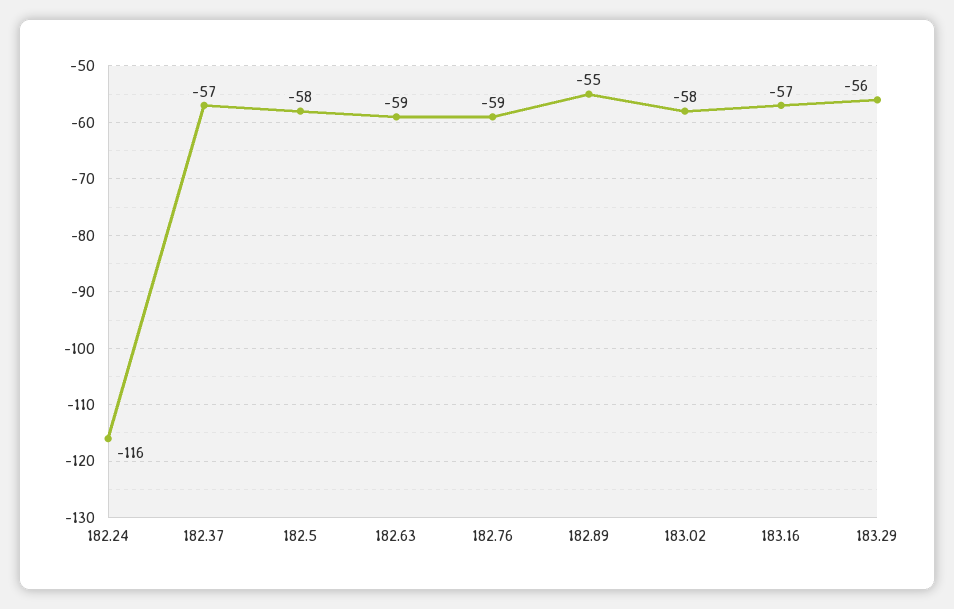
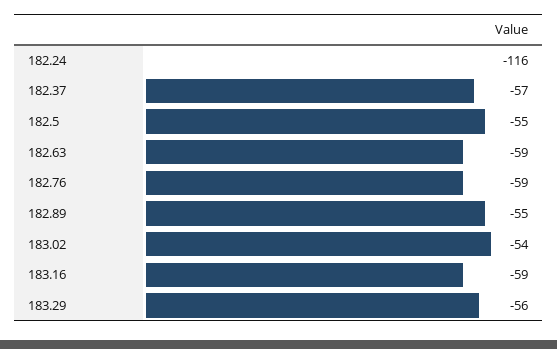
182.5: -58 -> -55
183.02: -58 -> -54
183.16: -57 -> -59

